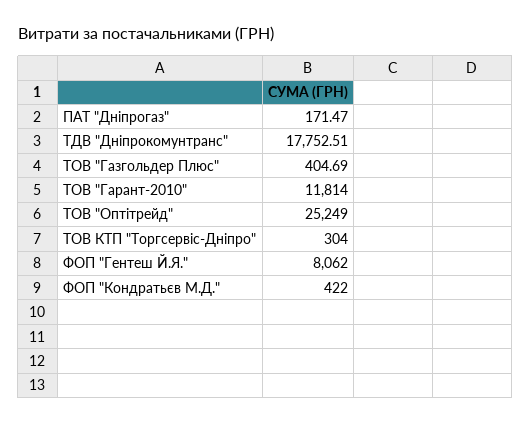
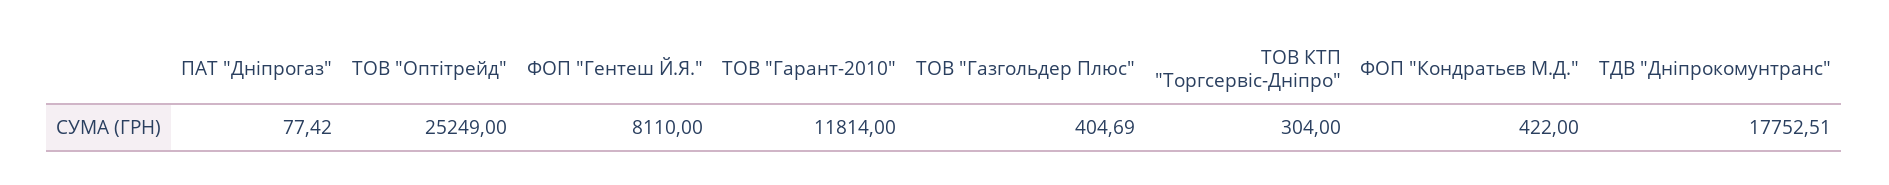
ПАТ "Дніпрогаз": 171.47 -> 77.42
ФОП "Гентеш Й.Я.": 8062 -> 8110

